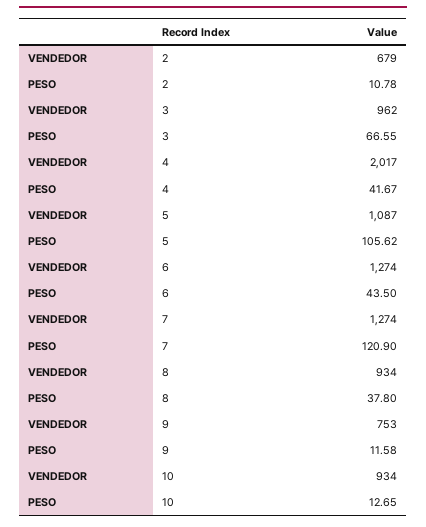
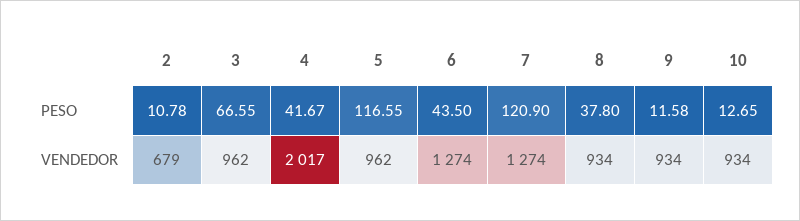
VENDEDOR, 5: 1087 -> 962
PESO, 5: 105.62 -> 116.55
VENDEDOR, 9: 753 -> 934

